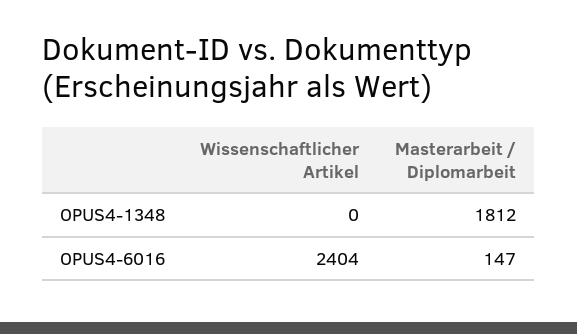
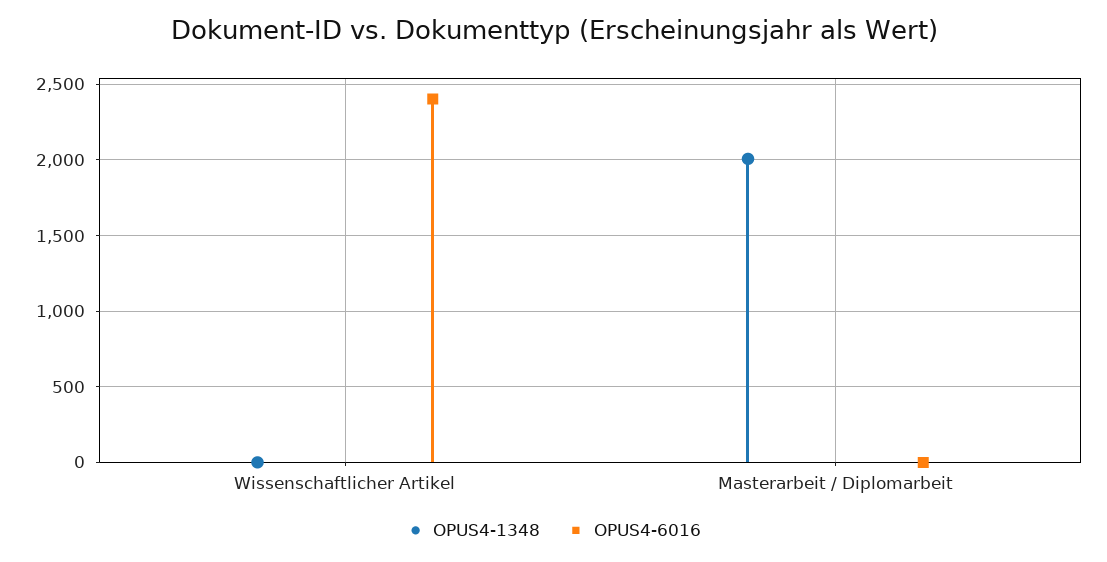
OPUS4-1348, Masterarbeit / Diplomarbeit: 1812 -> 2000
OPUS4-6016, Masterarbeit / Diplomarbeit: 147 -> 0

